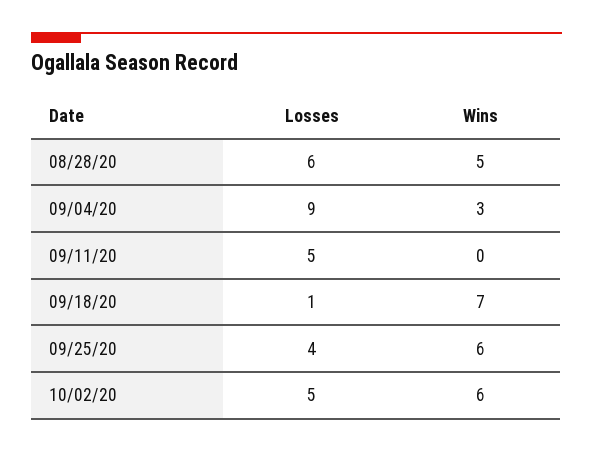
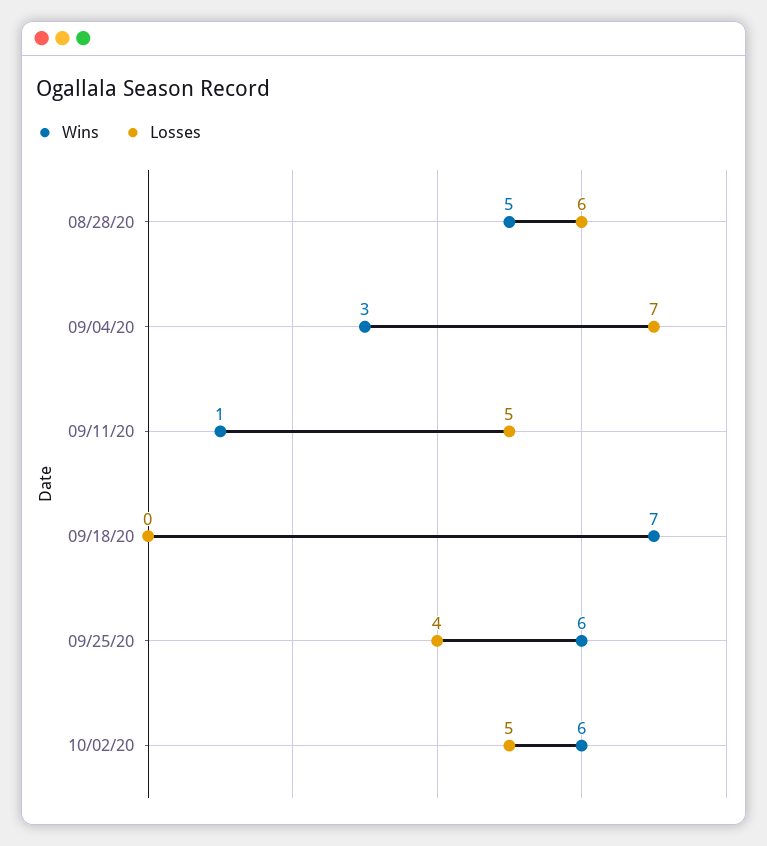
Losses, 09/04/20: 9 -> 7
Wins, 09/11/20: 0 -> 1
Losses, 09/18/20: 1 -> 0

